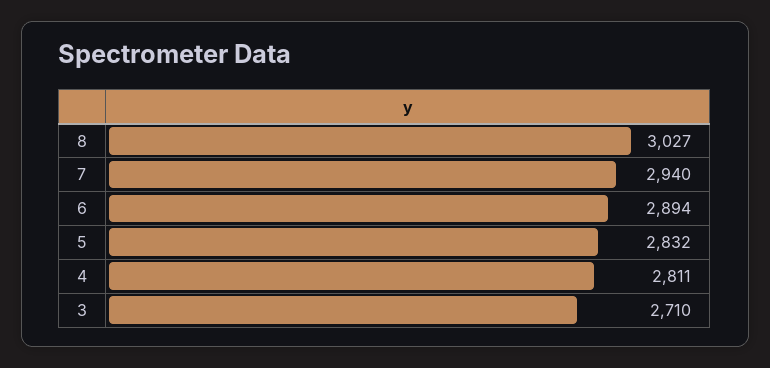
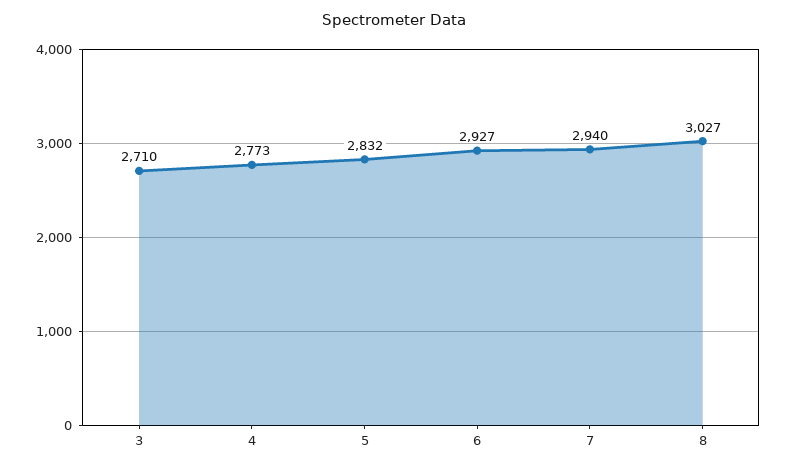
6: 2894 -> 2927
4: 2811 -> 2773

